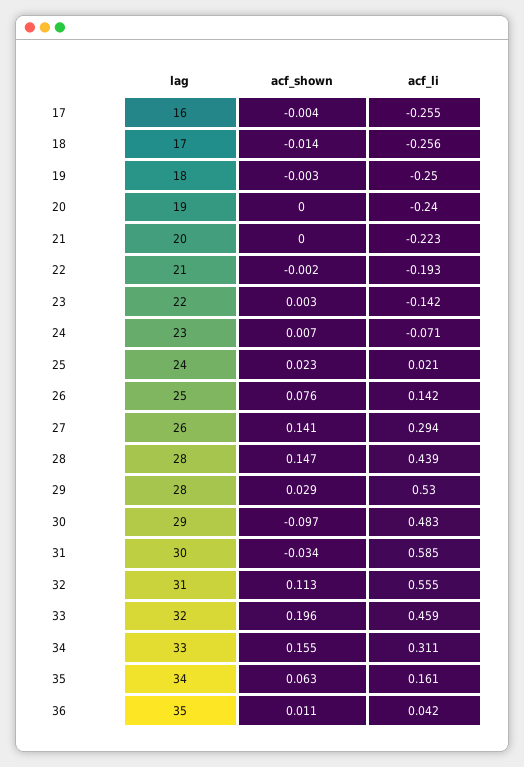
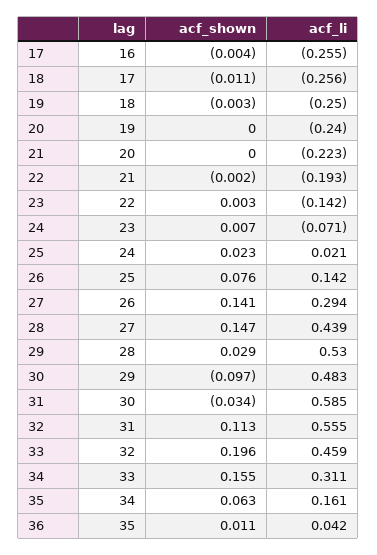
acf_shown, 18: -0.014 -> -0.011
lag, 28: 28 -> 27

